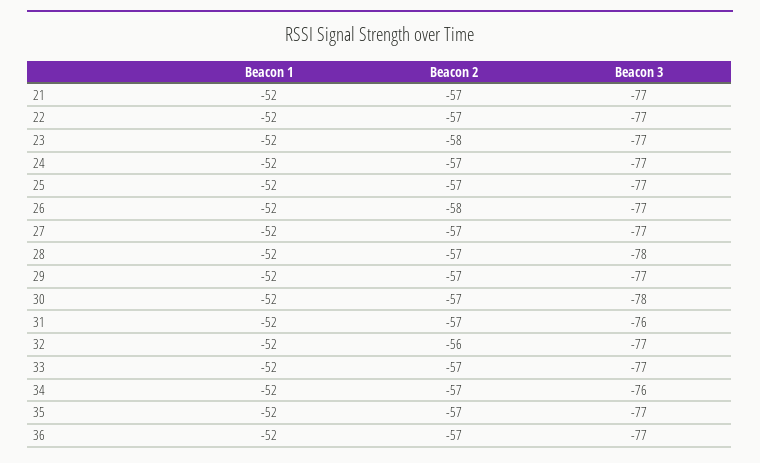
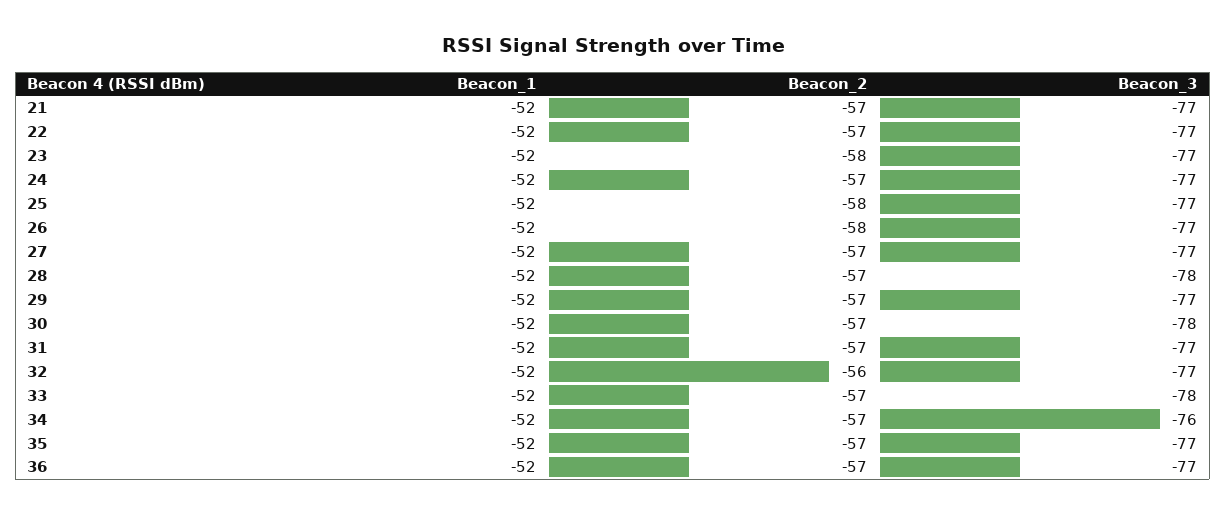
Beacon 2, 25: -57 -> -58
Beacon 3, 31: -76 -> -77
Beacon 3, 33: -77 -> -78

